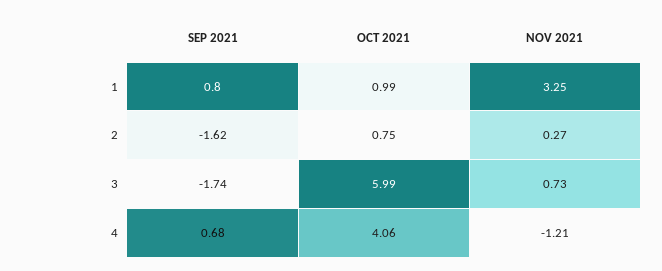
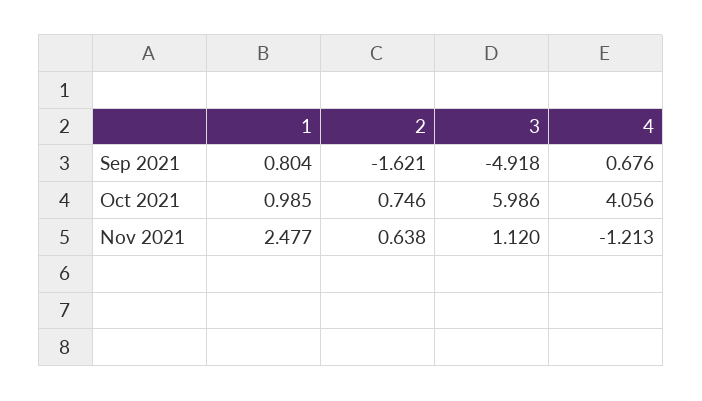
NOV 2021, 1: 3.25 -> 2.477
NOV 2021, 2: 0.27 -> 0.638
SEP 2021, 3: -1.74 -> -4.918
NOV 2021, 3: 0.73 -> 1.12

